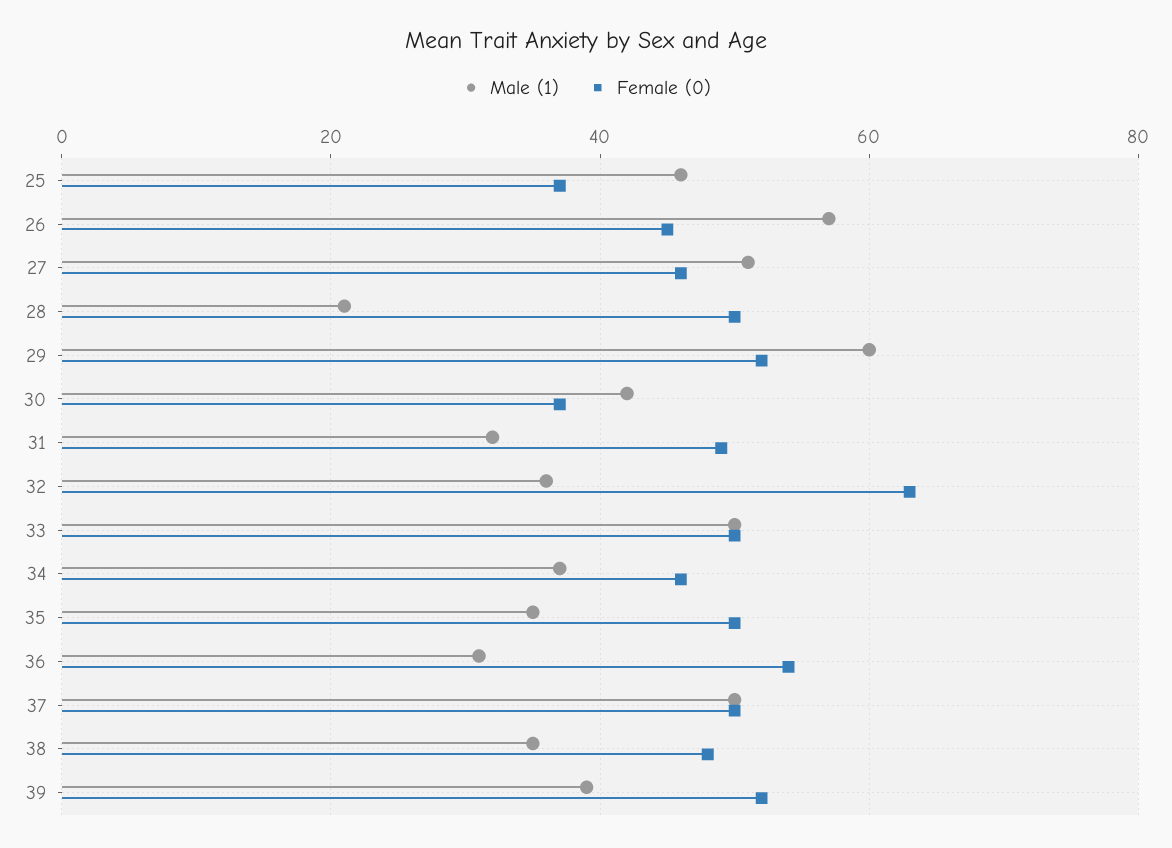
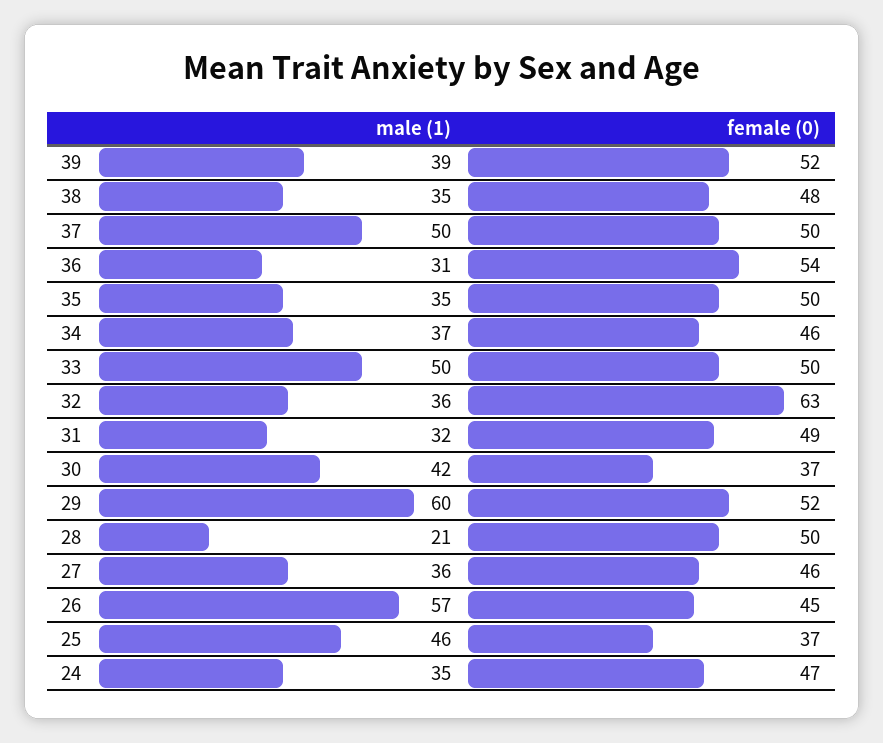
Male (1), 27: 50 -> 36
Male (1), 24: none -> 35
Female (0), 24: none -> 47

